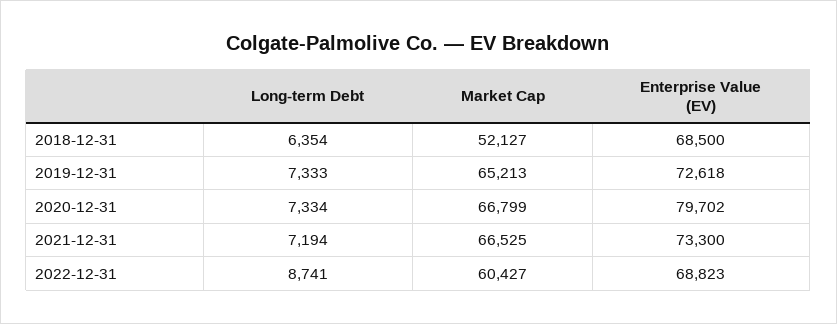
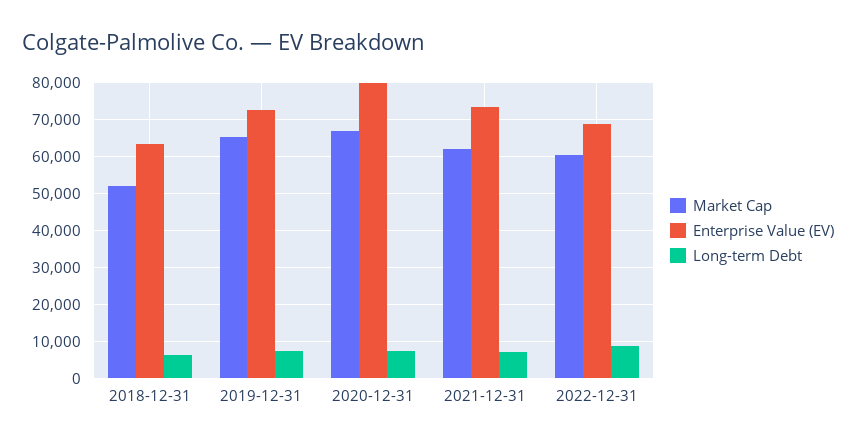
Enterprise Value (EV), 2018-12-31: 68500 -> 64000
Market Cap, 2021-12-31: 66525 -> 62000

